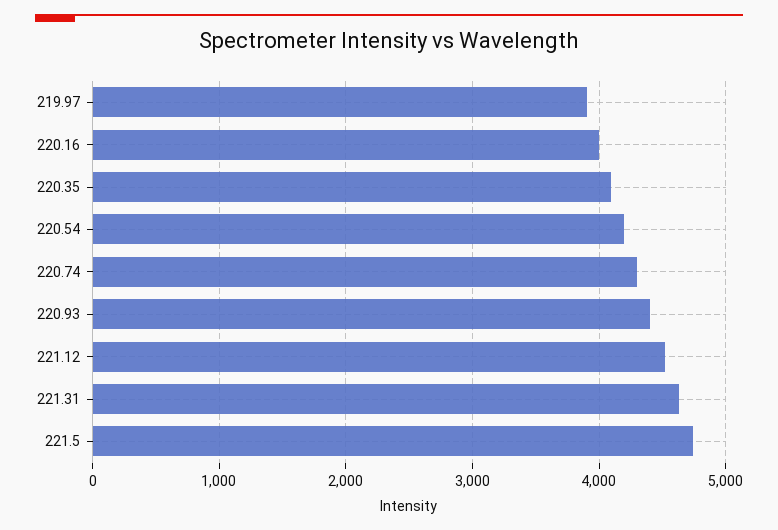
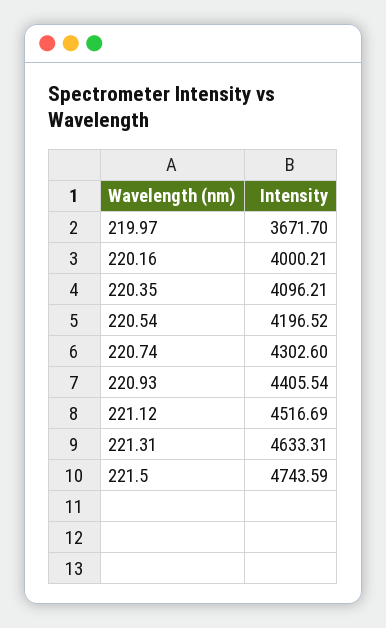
219.97: 3900 -> 3671.7

